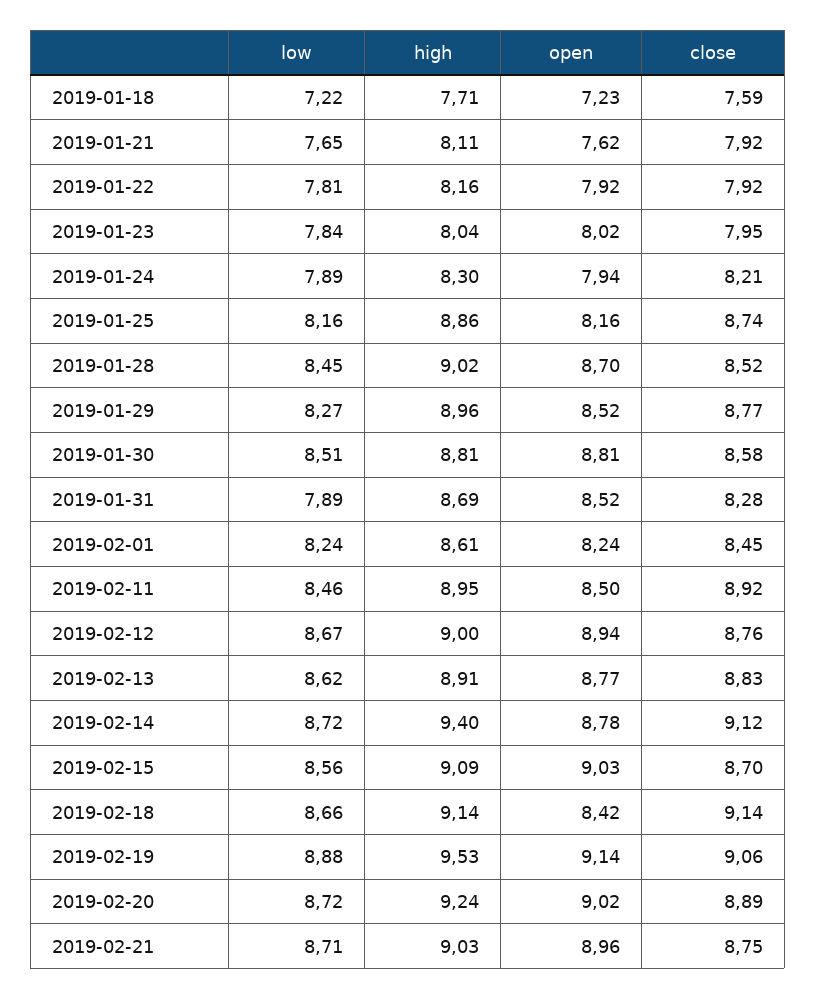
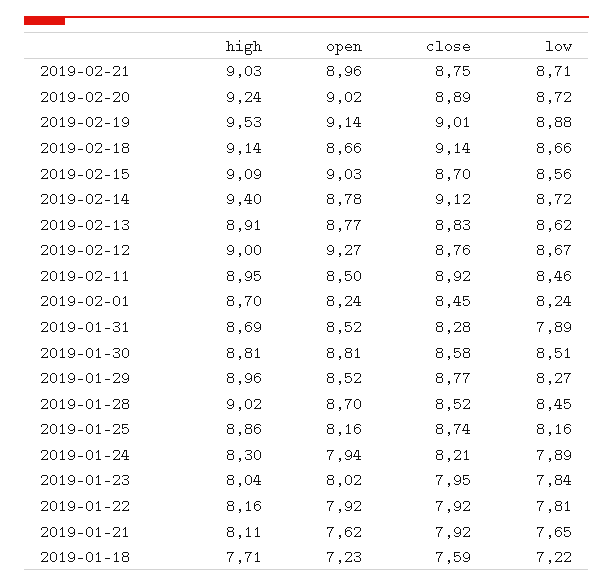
high, 2019-02-01: 8.61 -> 8.7
open, 2019-02-12: 8.94 -> 9.27
open, 2019-02-18: 8.42 -> 8.66
close, 2019-02-19: 9.06 -> 9.01

